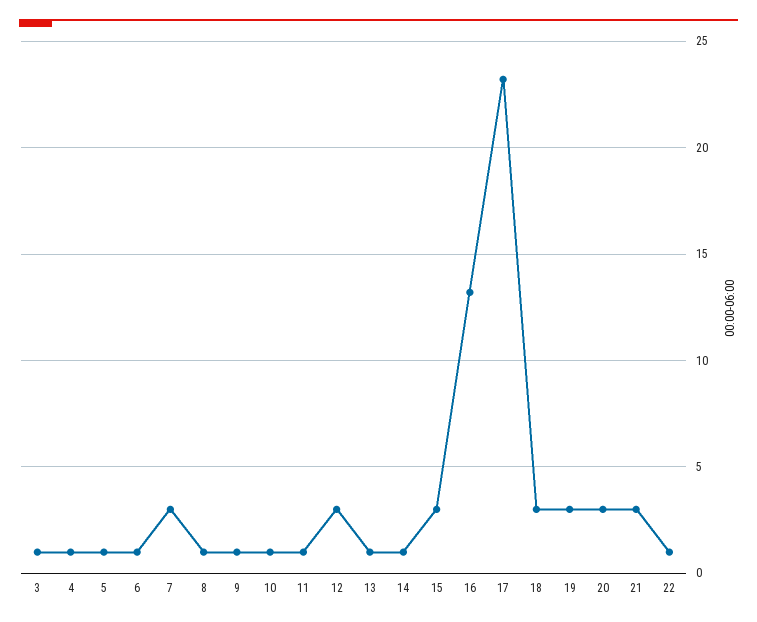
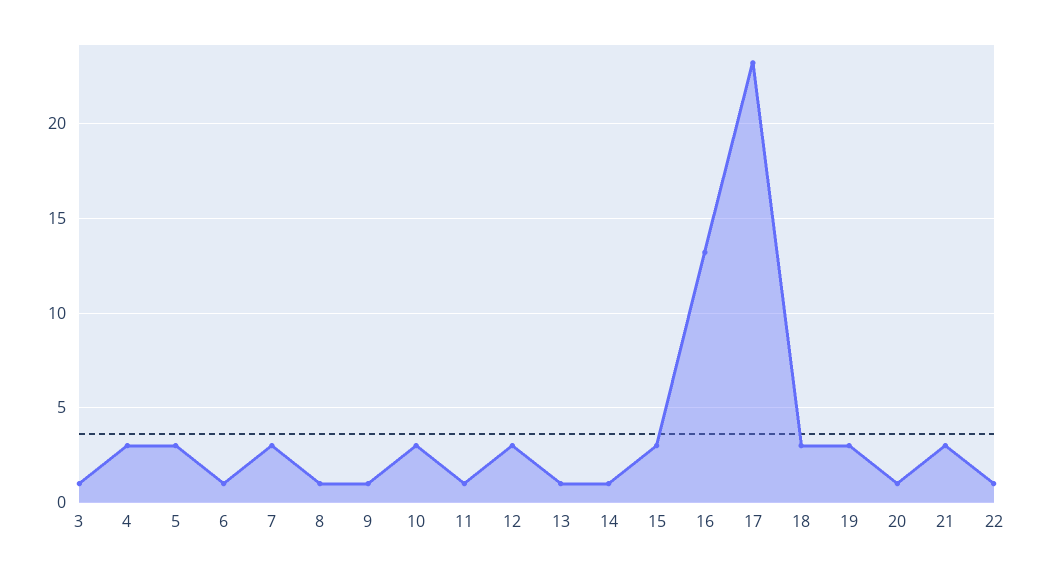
4: 1 -> 3
5: 1 -> 3
10: 1 -> 3
20: 3 -> 1

